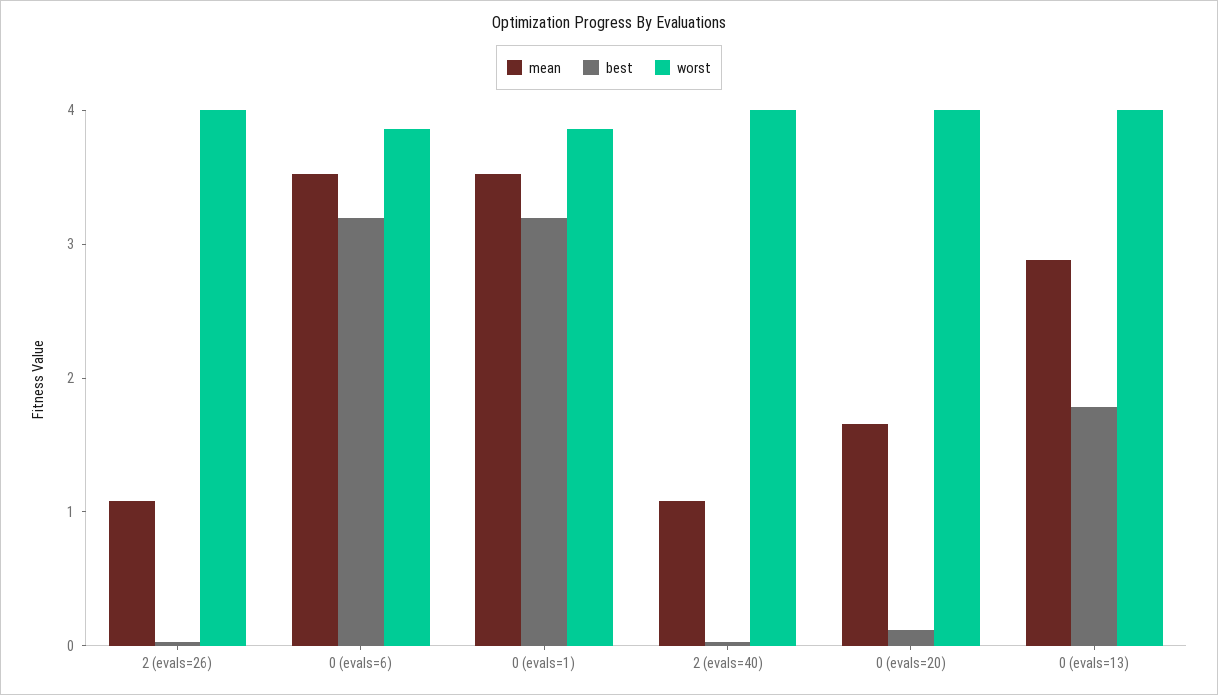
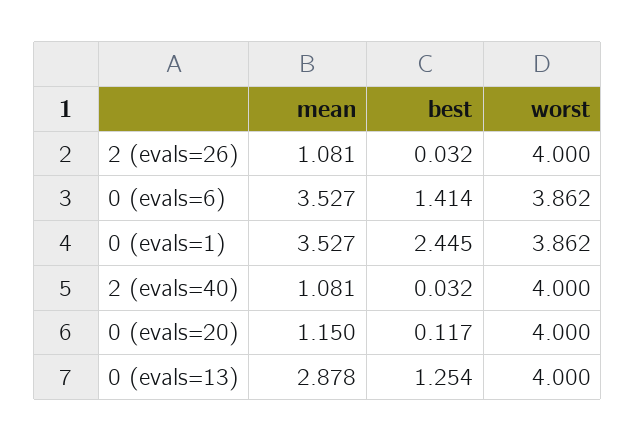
best, 0 (evals=6): 3.2 -> 1.414
best, 0 (evals=1): 3.2 -> 2.445
mean, 0 (evals=20): 1.6 -> 1.15
best, 0 (evals=13): 1.8 -> 1.254

